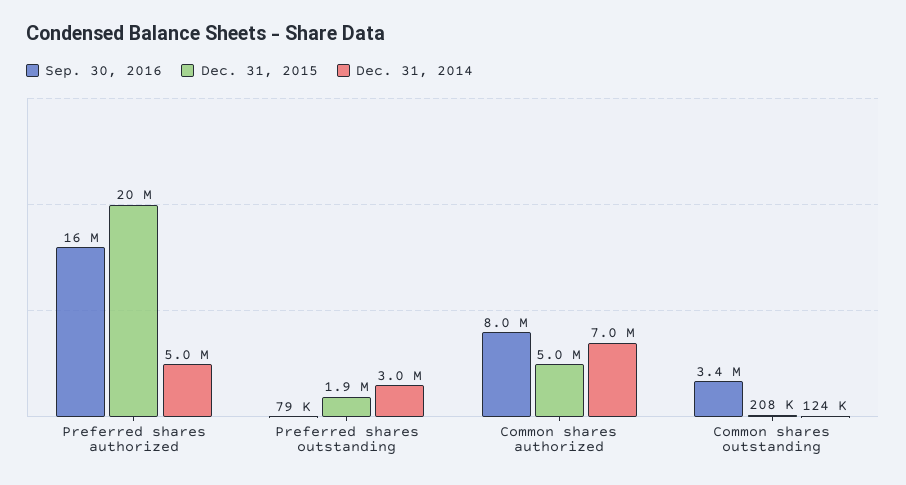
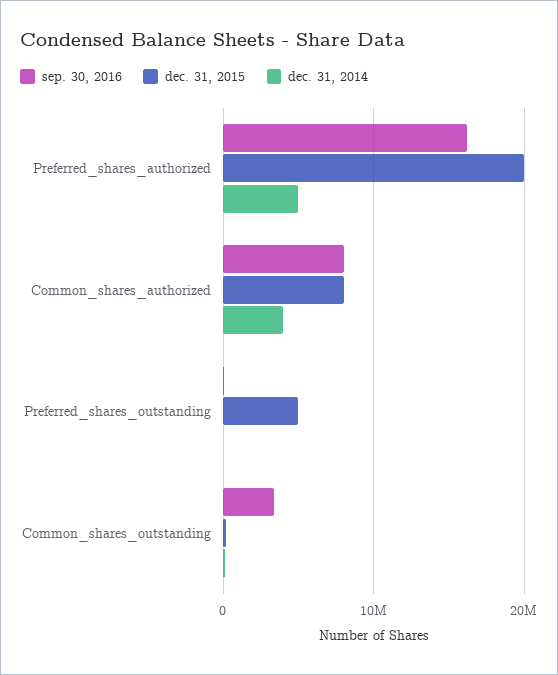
Dec. 31, 2015, Preferred shares outstanding: 1900000 -> 5000000
Dec. 31, 2014, Preferred shares outstanding: 3000000 -> 0
Dec. 31, 2015, Common shares authorized: 5000000 -> 8000000
Dec. 31, 2014, Common shares authorized: 7000000 -> 4000000

